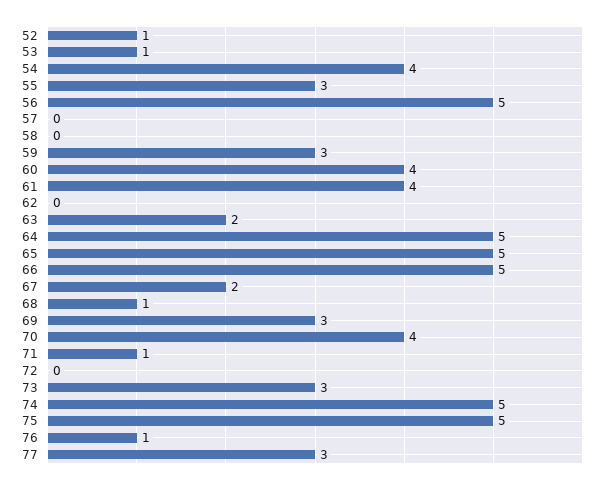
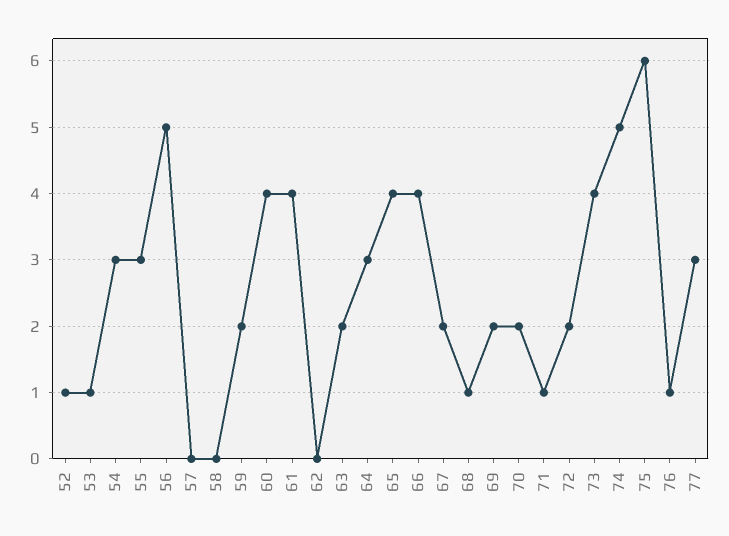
54: 4 -> 3
59: 3 -> 2
64: 5 -> 3
65: 5 -> 4
66: 5 -> 4
69: 3 -> 2
70: 4 -> 2
72: 0 -> 2
73: 3 -> 4
75: 5 -> 6

